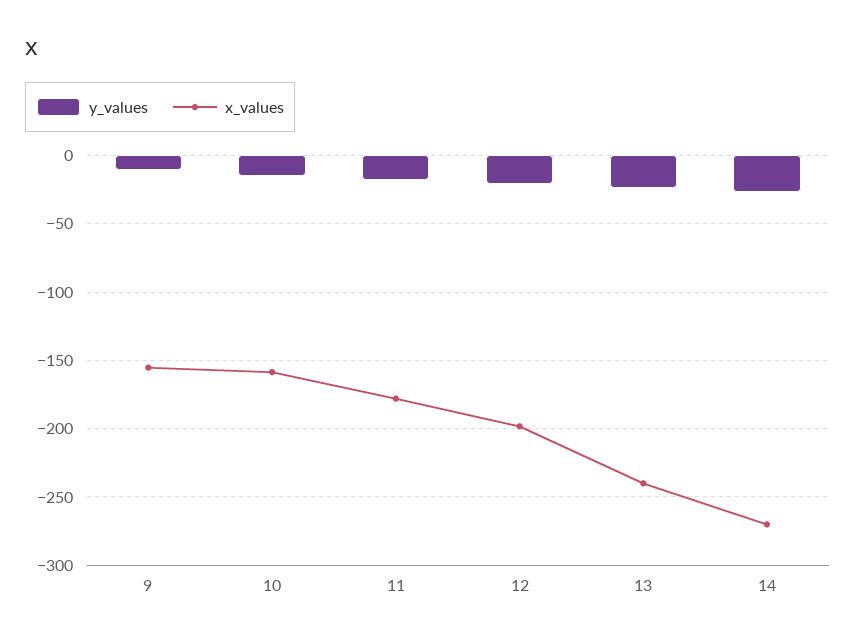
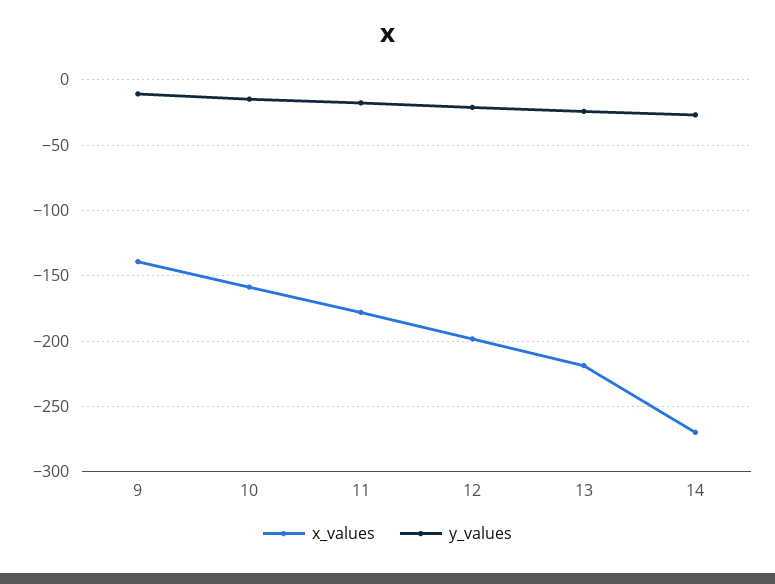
x_values, 9: -155 -> -140
x_values, 13: -240 -> -220

